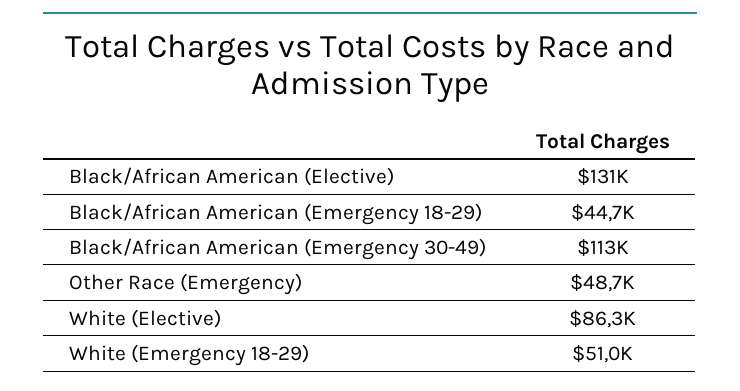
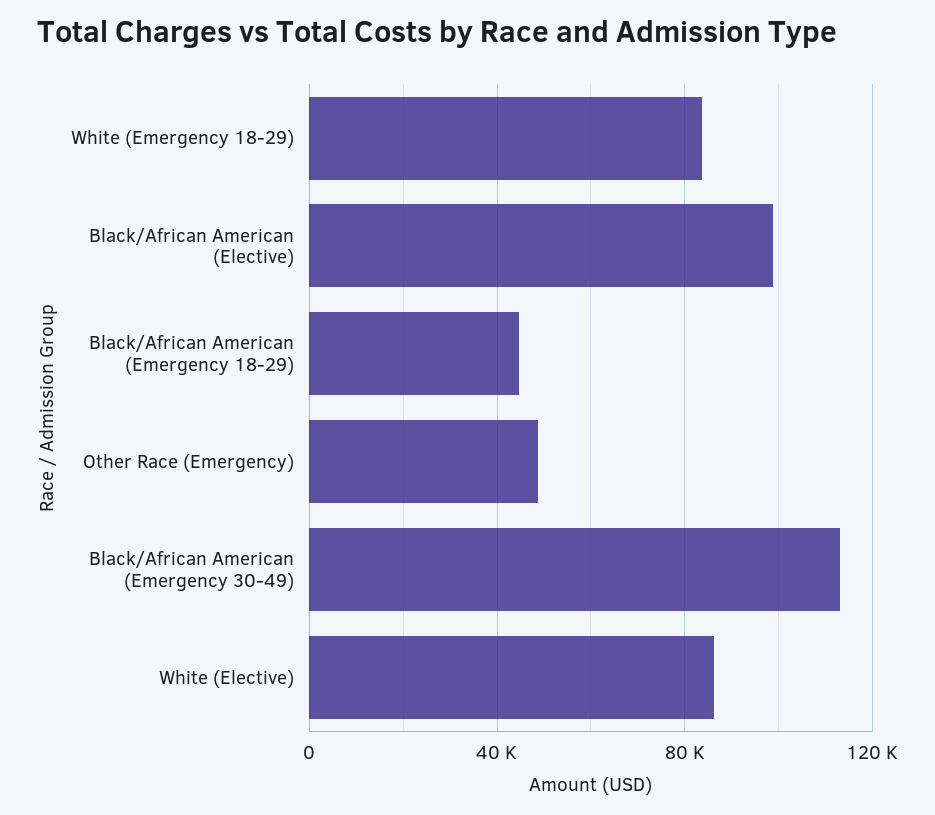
Black/African American (Elective): 131000 -> 100000
White (Emergency 18-29): 51000 -> 85000

